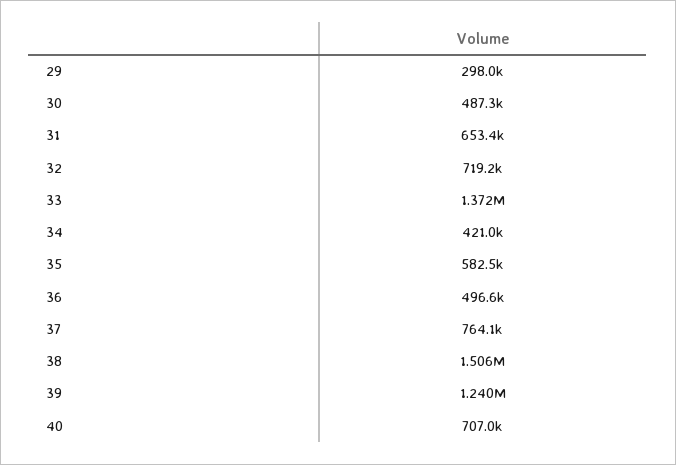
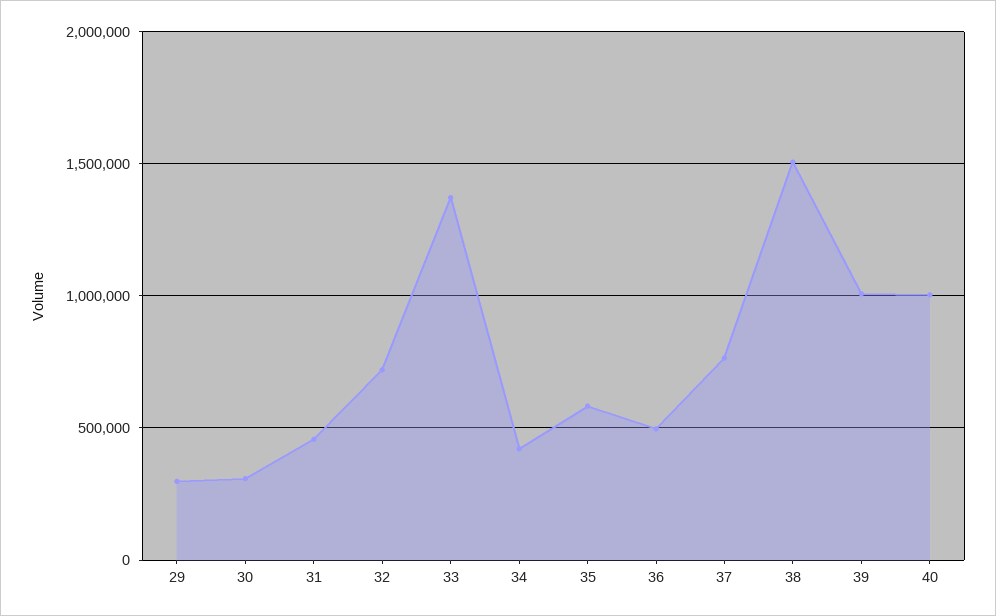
30: 487300 -> 300000
31: 653400 -> 450000
39: 1240000 -> 1000000
40: 707000 -> 1000000

